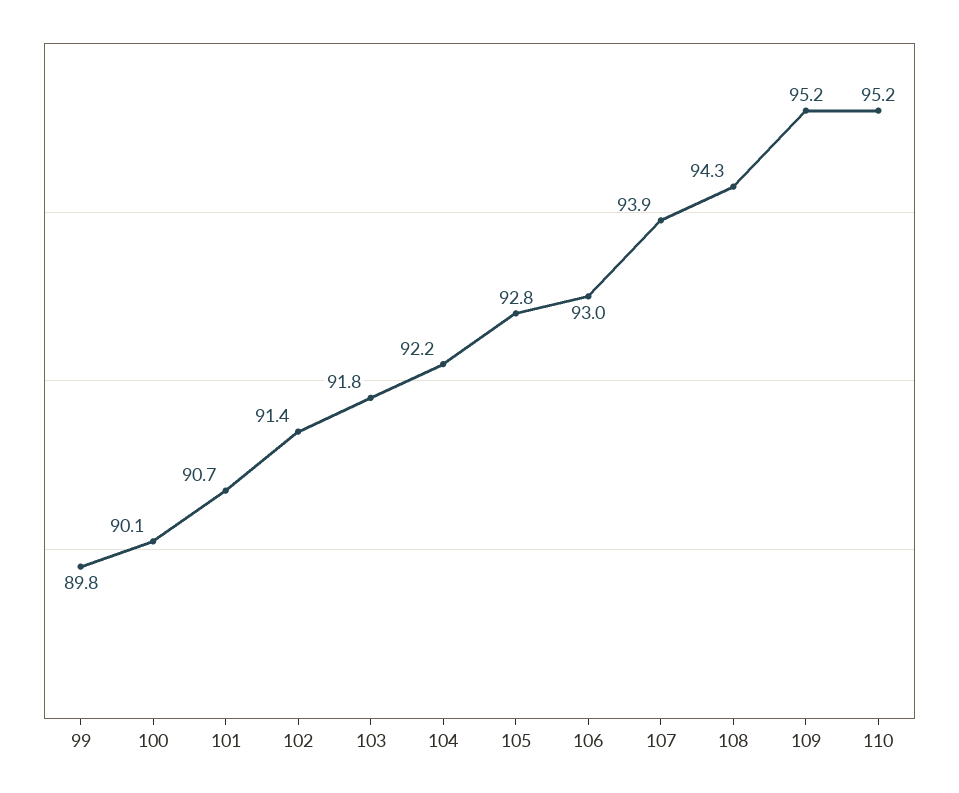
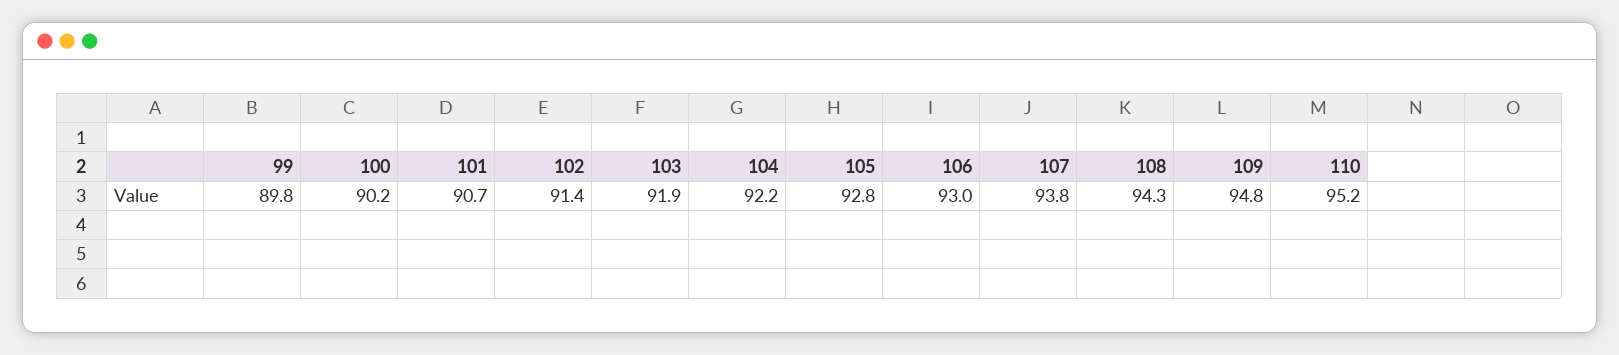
100: 90.1 -> 90.2
103: 91.8 -> 91.9
107: 93.9 -> 93.8
109: 95.2 -> 94.8

